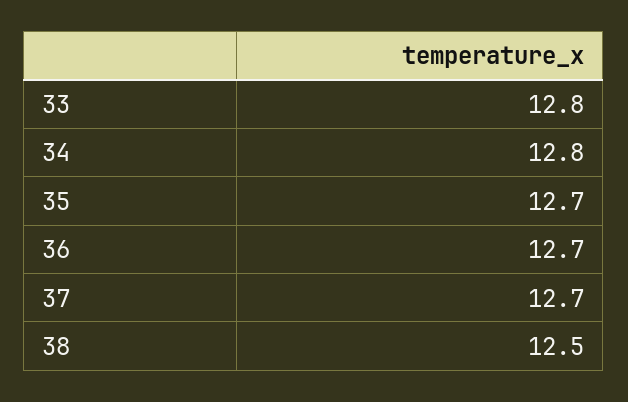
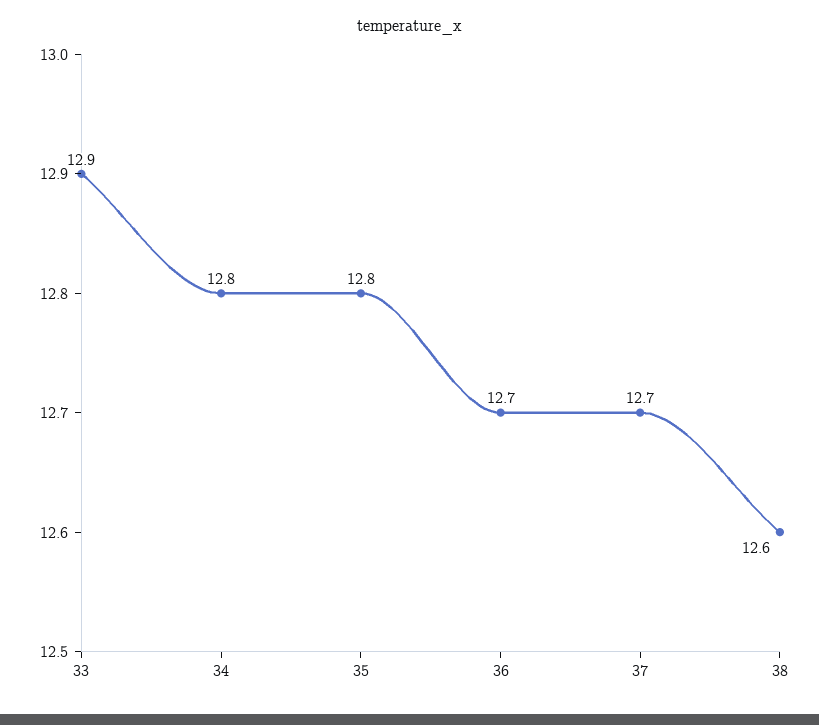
33: 12.8 -> 12.9
35: 12.7 -> 12.8
38: 12.5 -> 12.6

